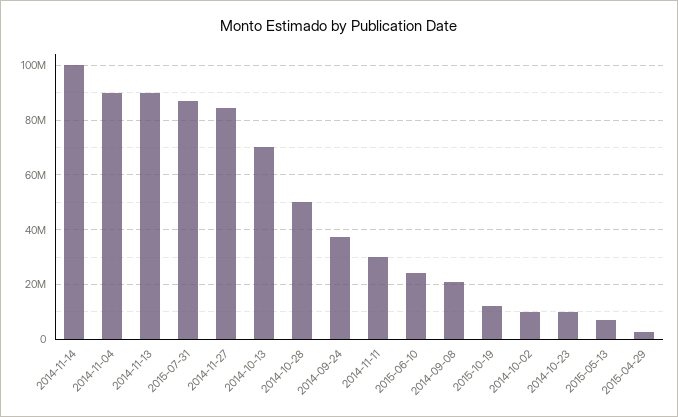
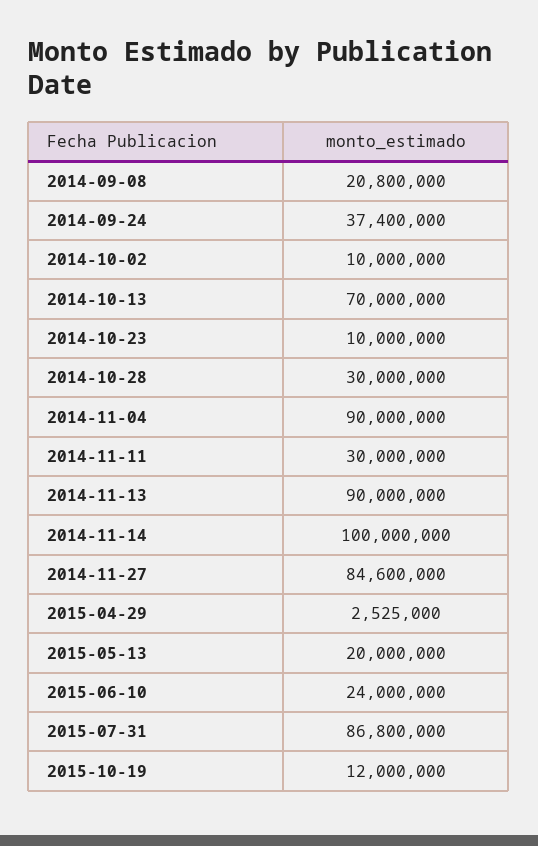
2014-10-28: 50000000 -> 30000000
2015-05-13: 7500000 -> 20000000

